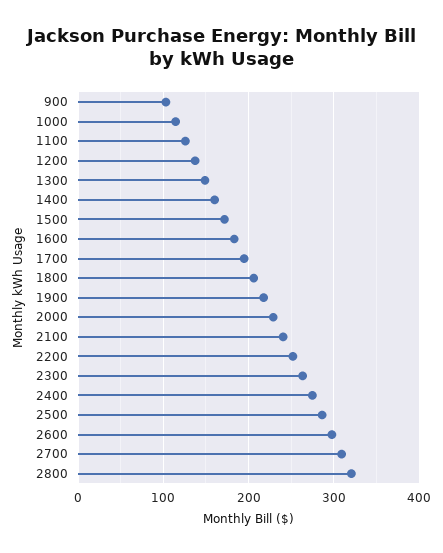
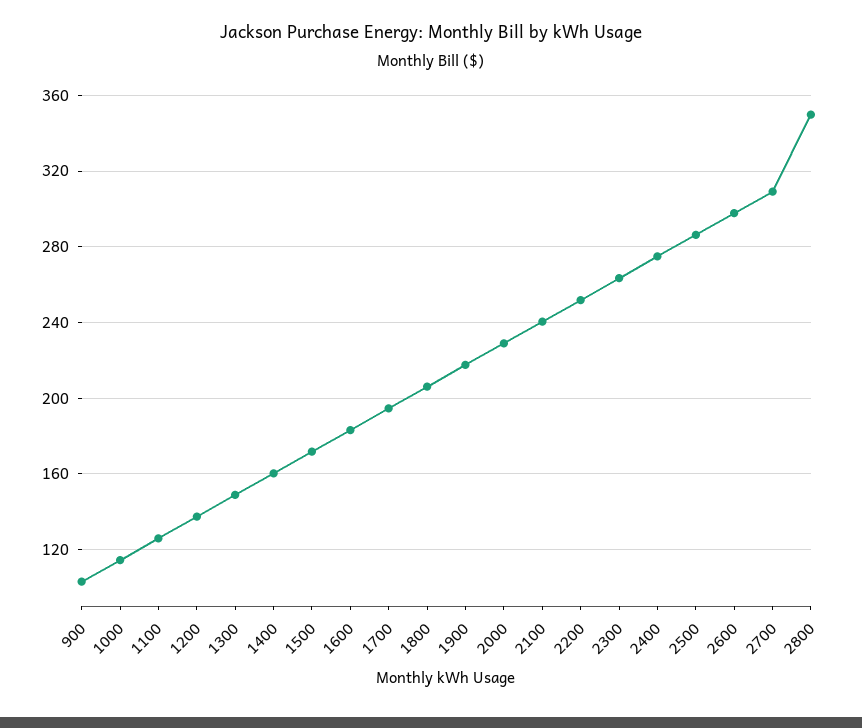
2800: 320 -> 350

